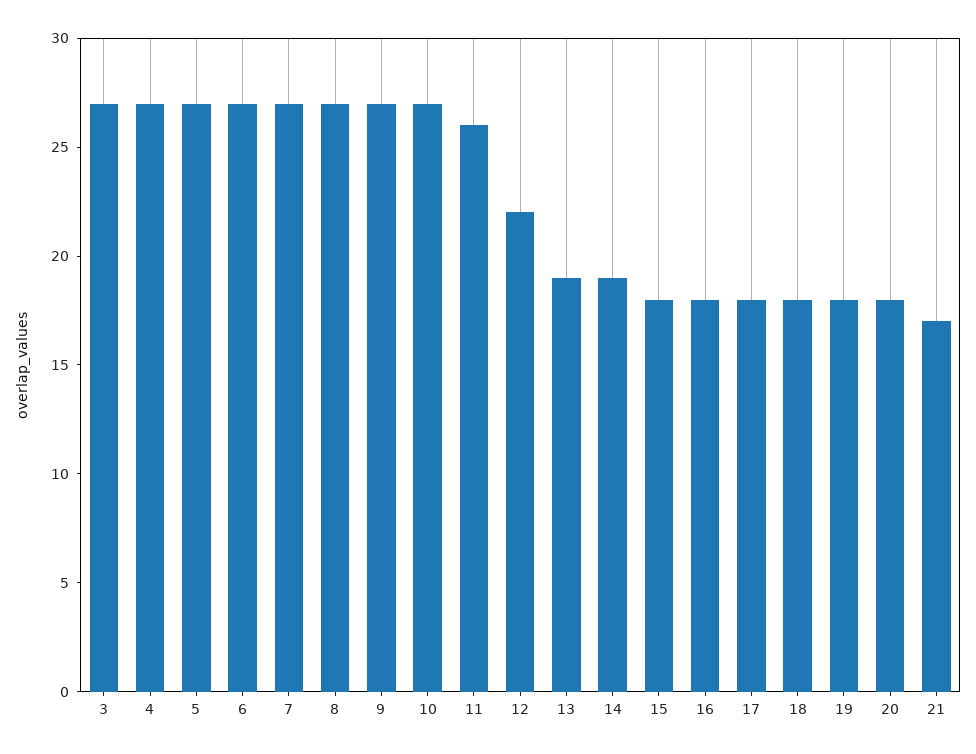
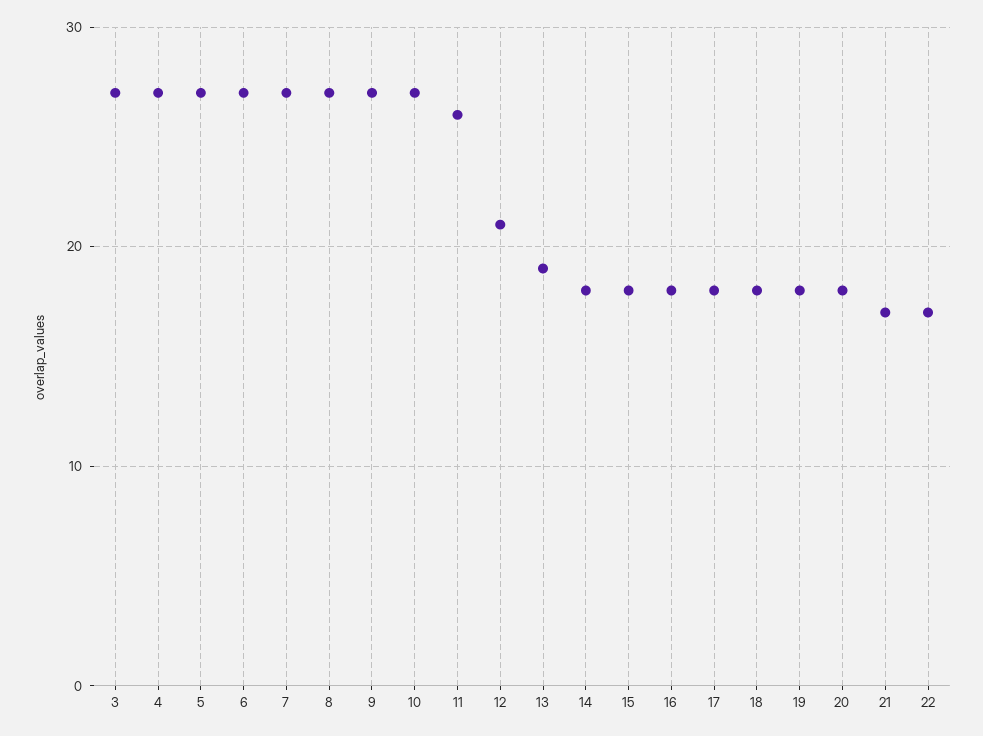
12: 22 -> 21
14: 19 -> 18
22: none -> 17

